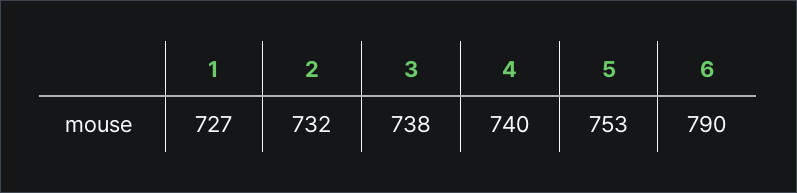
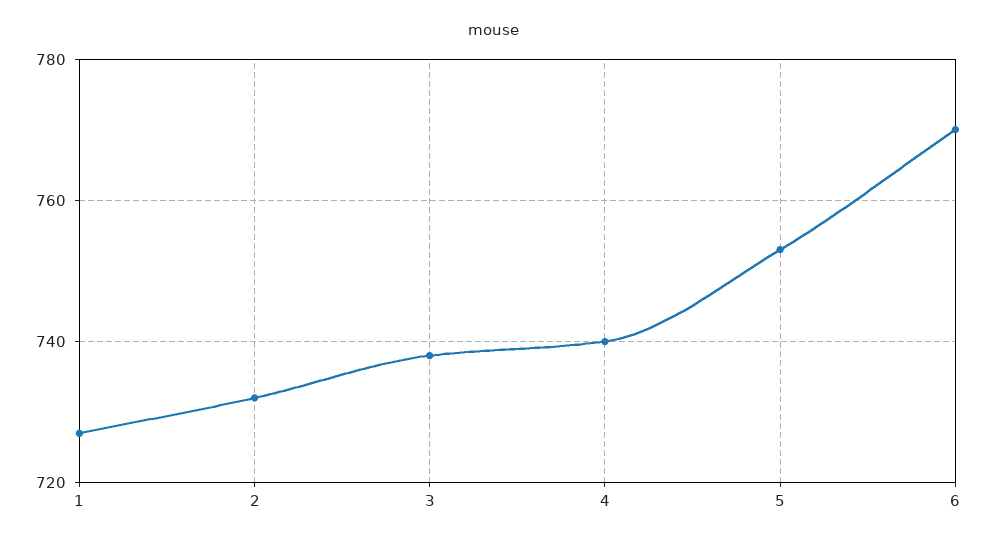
6: 790 -> 770

